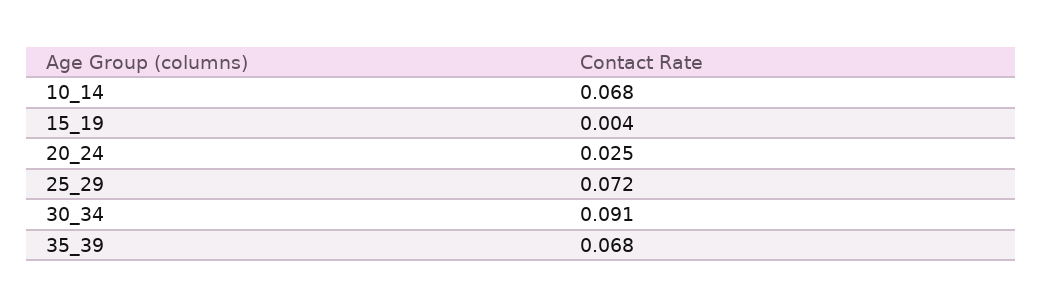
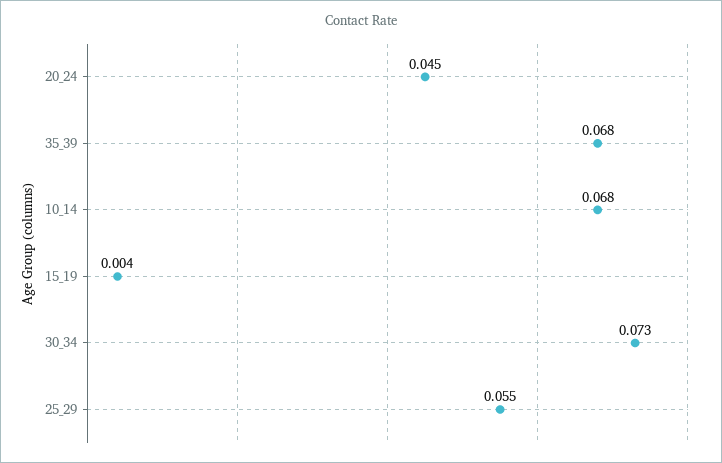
20_24: 0.025 -> 0.045
25_29: 0.072 -> 0.055
30_34: 0.091 -> 0.073

